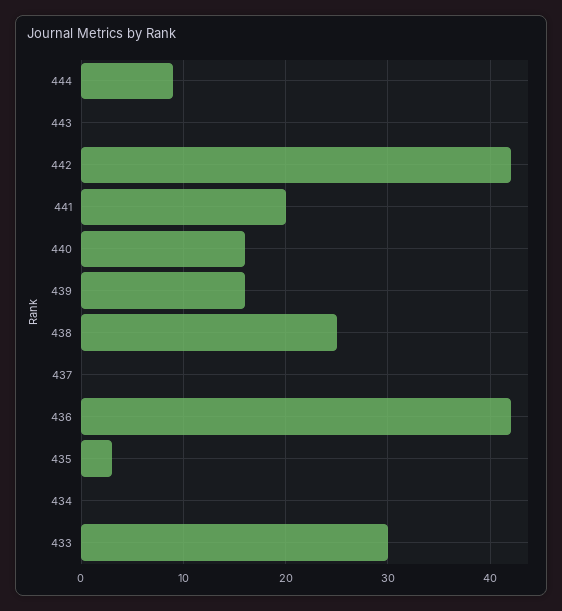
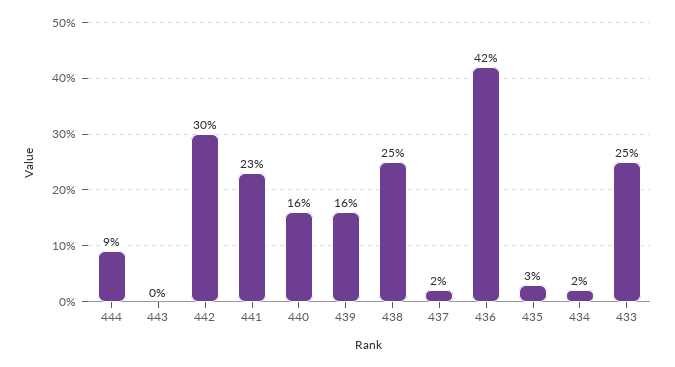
442: 42 -> 30
441: 20 -> 23
437: 0 -> 2
434: 0 -> 2
433: 30 -> 25

